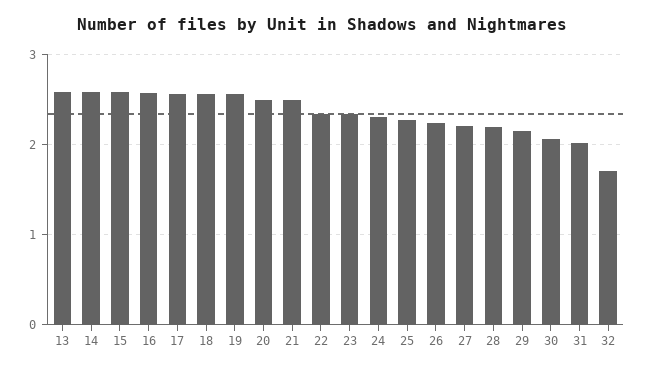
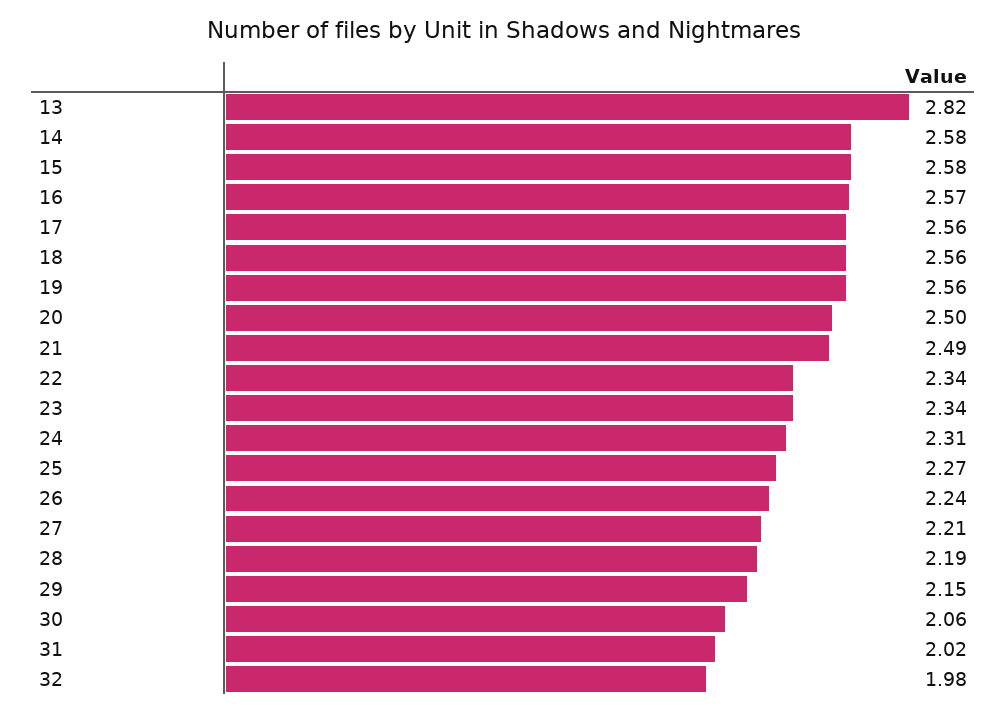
13: 2.6 -> 2.82
32: 1.7 -> 1.98

